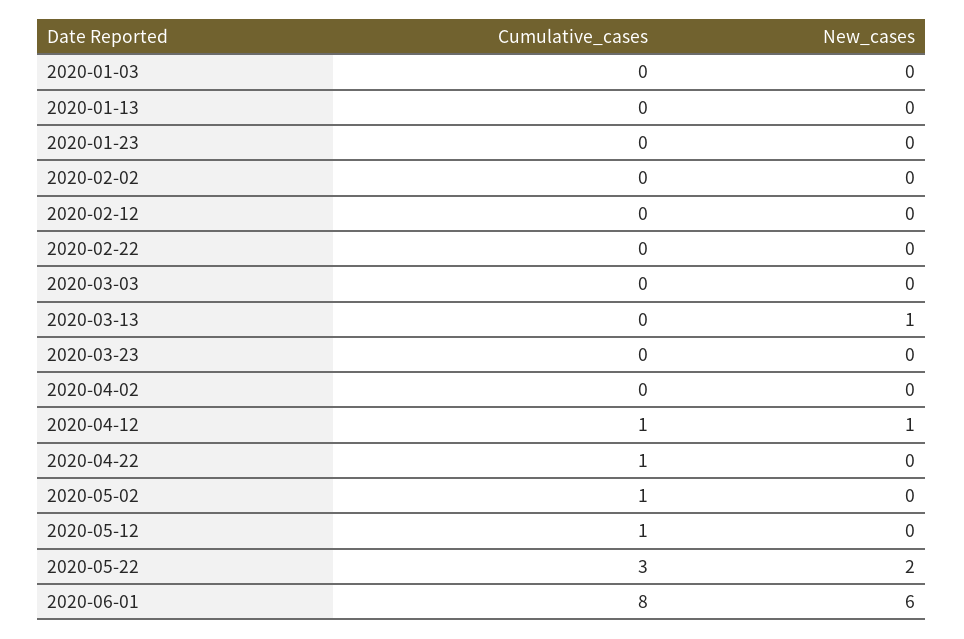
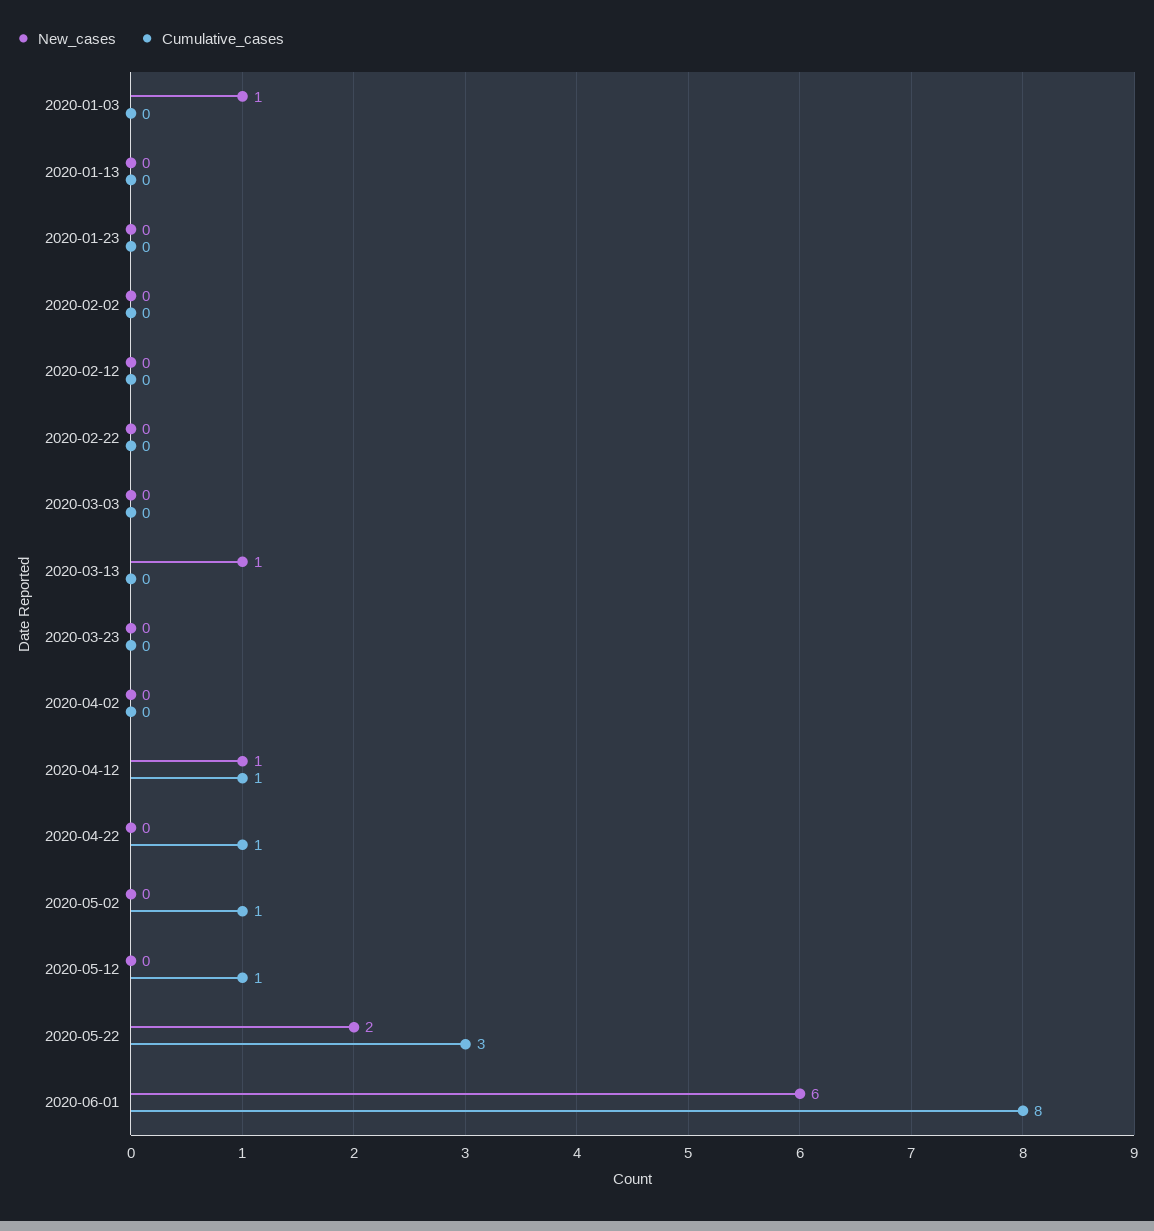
New_cases, 2020-01-03: 0 -> 1

